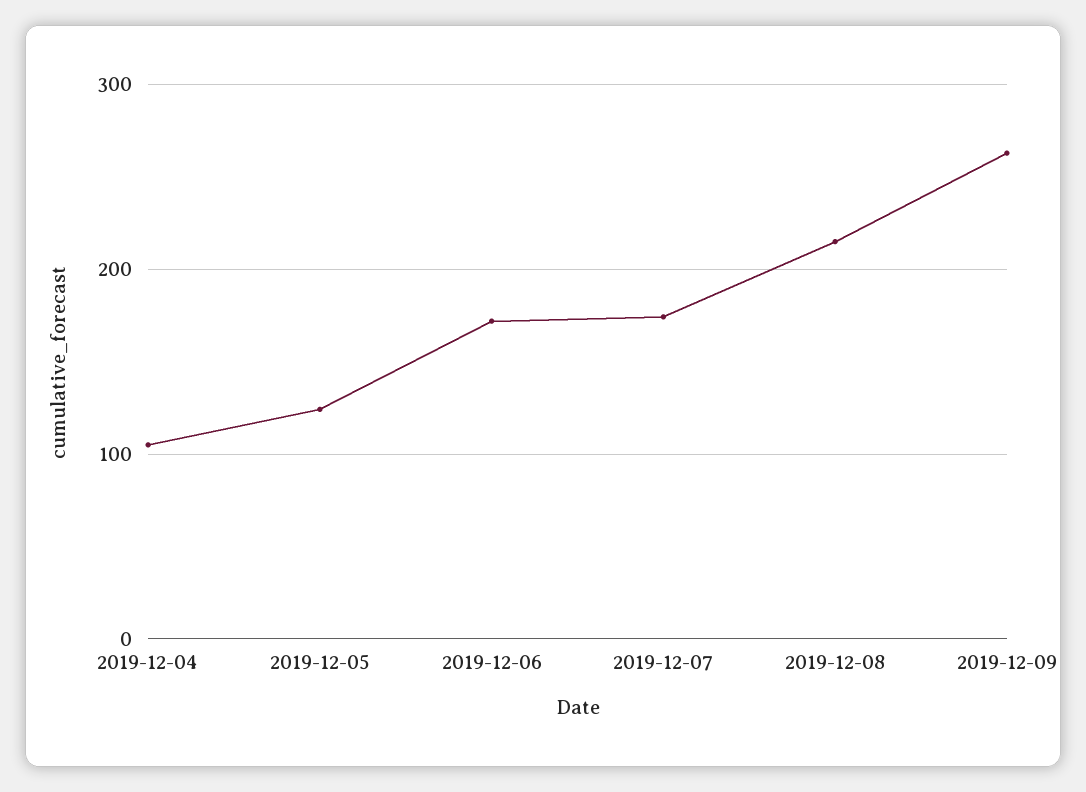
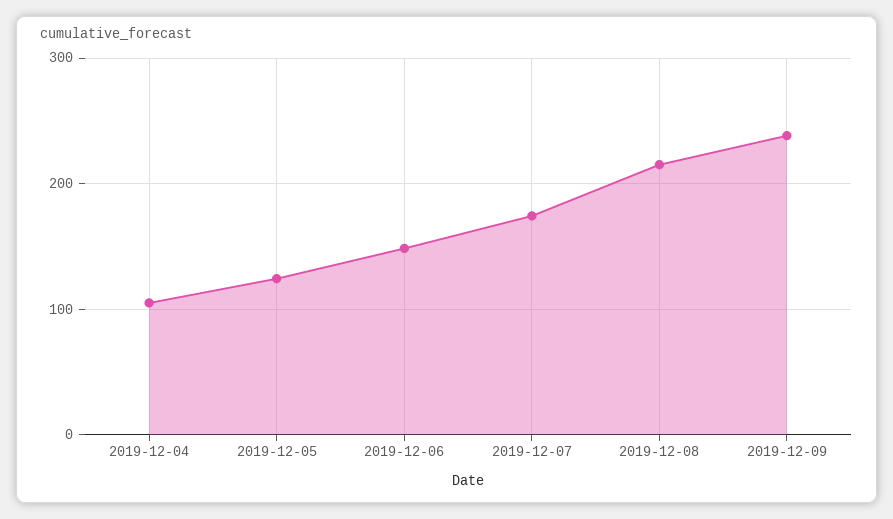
2019-12-06: 170 -> 150
2019-12-09: 260 -> 240

